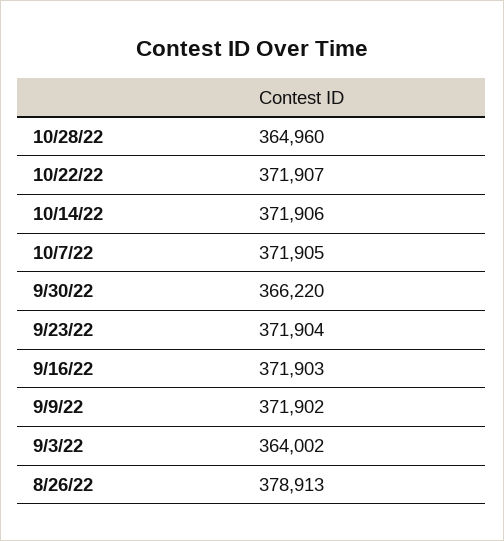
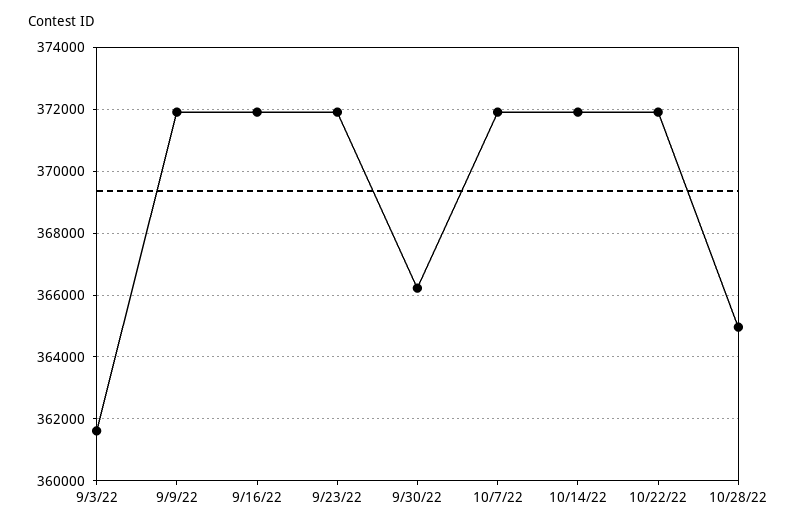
9/3/22: 364002 -> 361600
8/26/22: 378913 -> none

